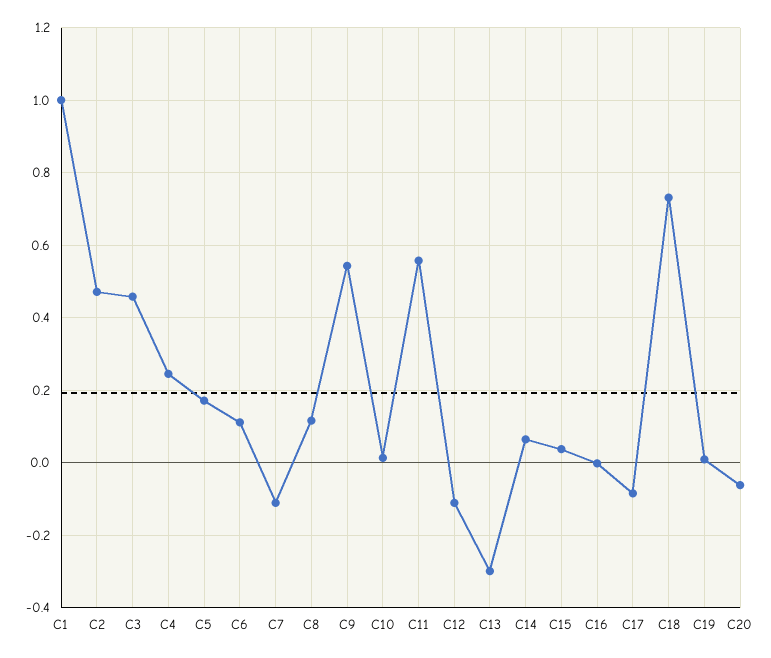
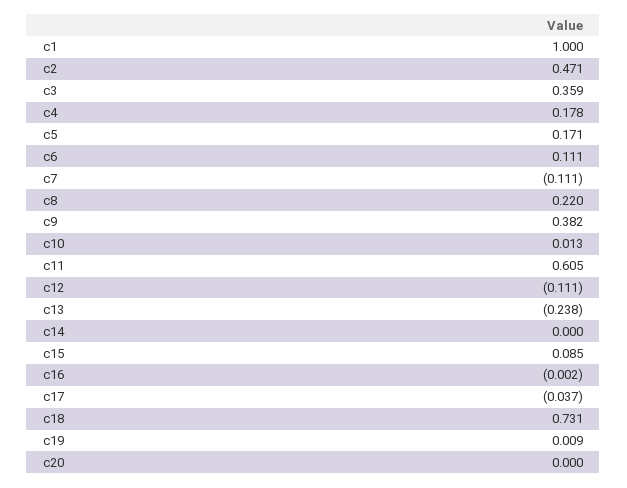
C3: 0.46 -> 0.359
C4: 0.24 -> 0.178
C8: 0.12 -> 0.22
C9: 0.54 -> 0.382
C11: 0.56 -> 0.605
C13: -0.3 -> -0.238
C14: 0.06 -> 0
C15: 0.04 -> 0.085
C17: -0.08 -> -0.037
C20: -0.06 -> 0

